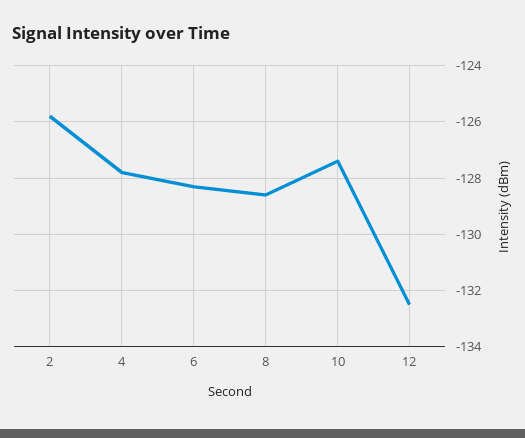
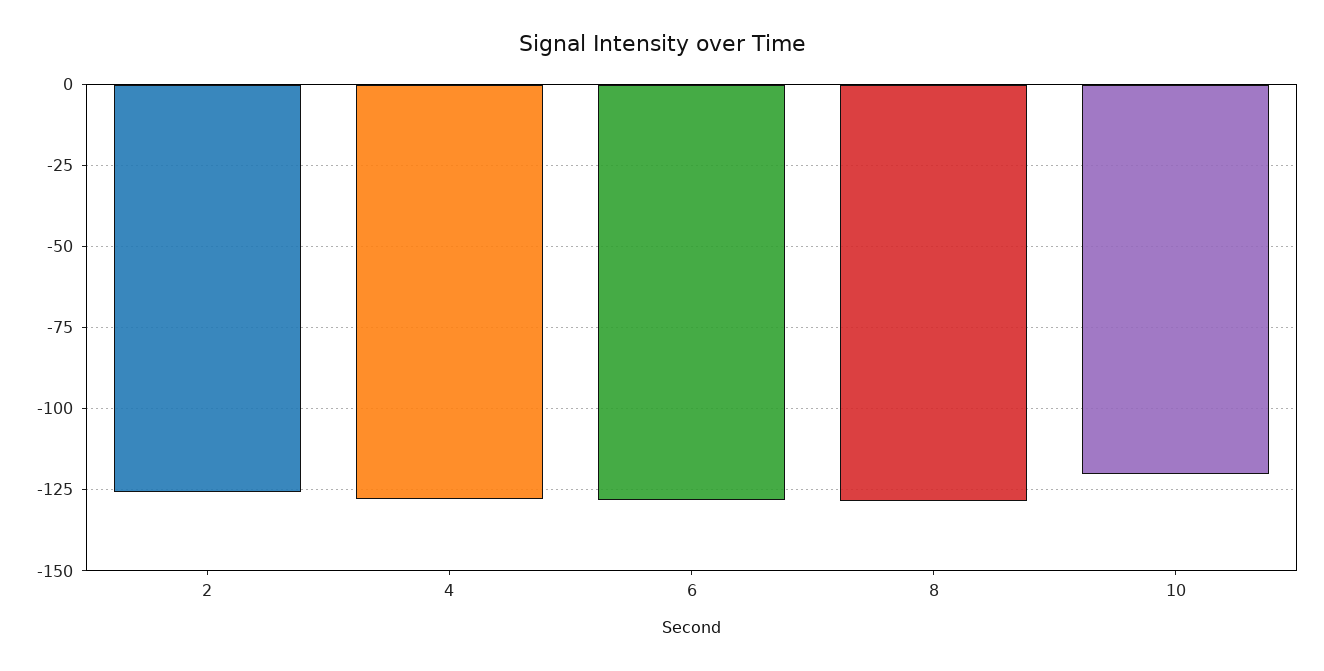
10: -127.5 -> -120
12: -132.5 -> none

